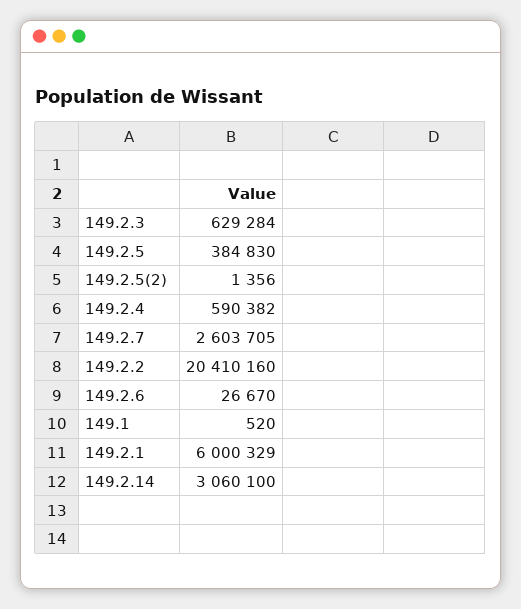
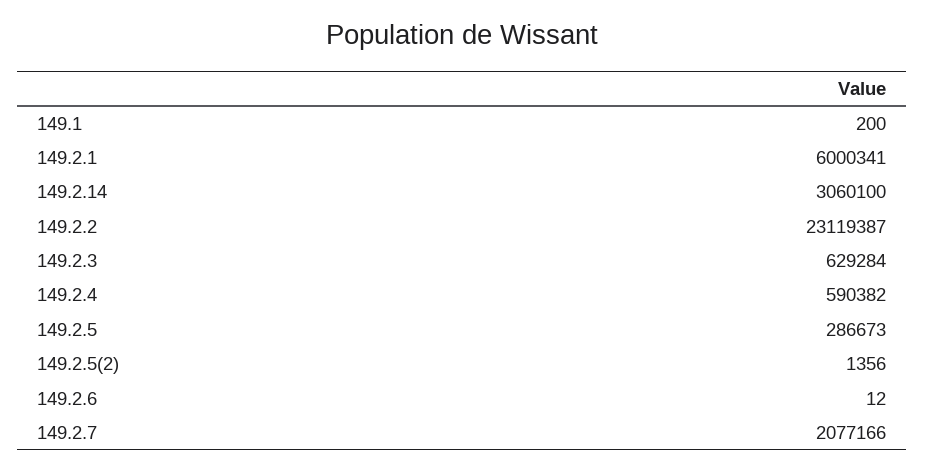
149.2.5: 384830 -> 286673
149.2.7: 2603705 -> 2077166
149.2.2: 20410160 -> 23119387
149.2.6: 26670 -> 12
149.1: 520 -> 200
149.2.1: 6000329 -> 6000341

